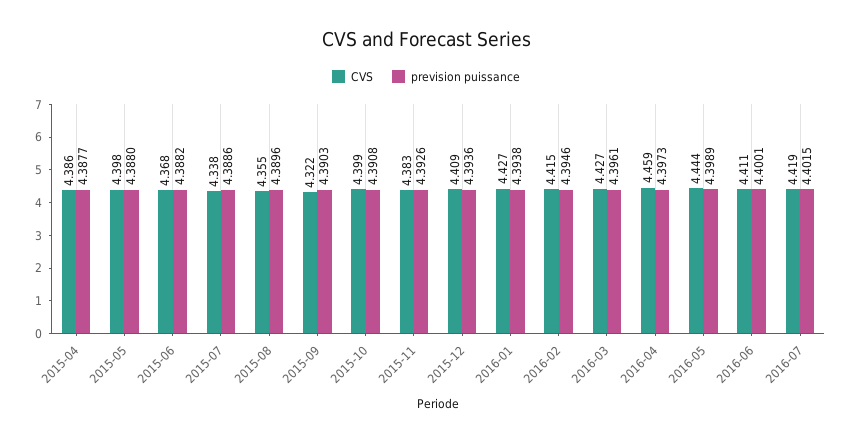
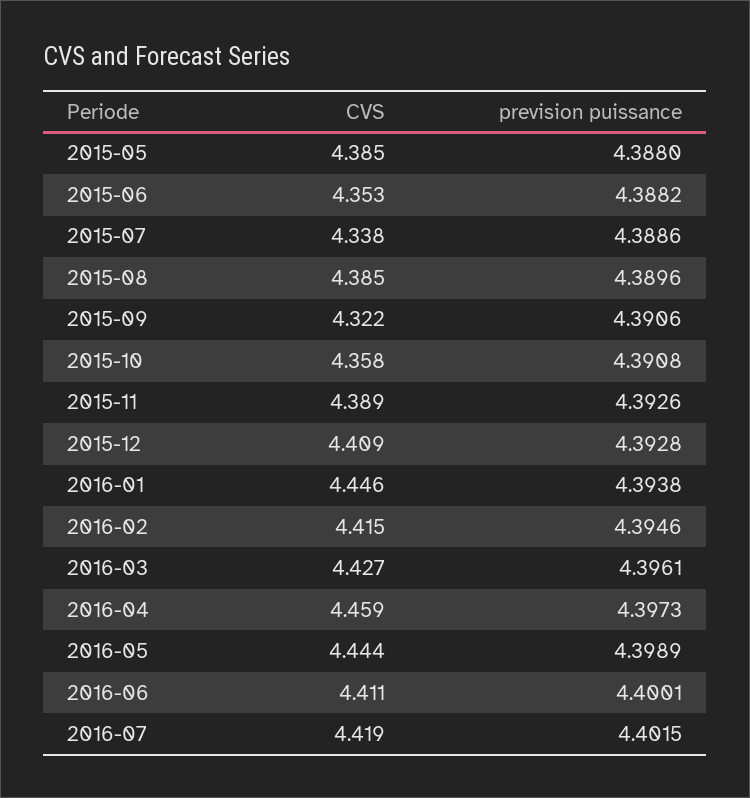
CVS, 2015-04: 4.386 -> none
prevision puissance, 2015-04: 4.3877 -> none
CVS, 2015-05: 4.398 -> 4.385
CVS, 2015-06: 4.368 -> 4.353
CVS, 2015-08: 4.355 -> 4.385
prevision puissance, 2015-09: 4.3903 -> 4.3906
CVS, 2015-10: 4.399 -> 4.358
CVS, 2015-11: 4.383 -> 4.389
prevision puissance, 2015-12: 4.3936 -> 4.3928
CVS, 2016-01: 4.427 -> 4.446

